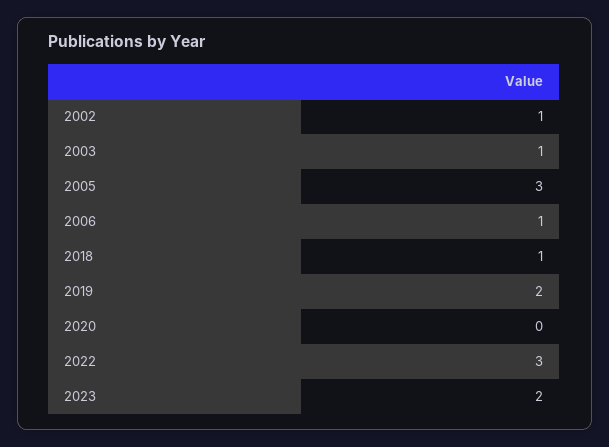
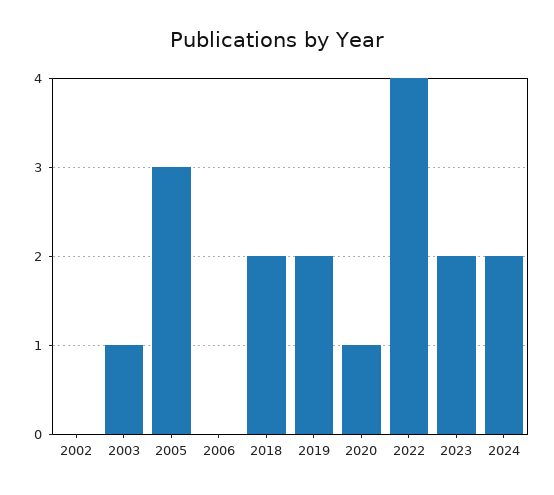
2002: 1 -> 0
2006: 1 -> 0
2018: 1 -> 2
2020: 0 -> 1
2022: 3 -> 4
2024: none -> 2

